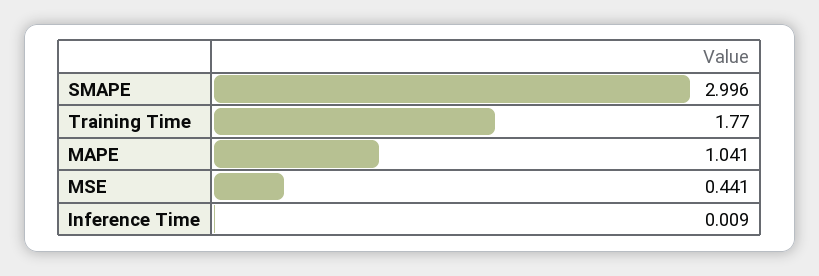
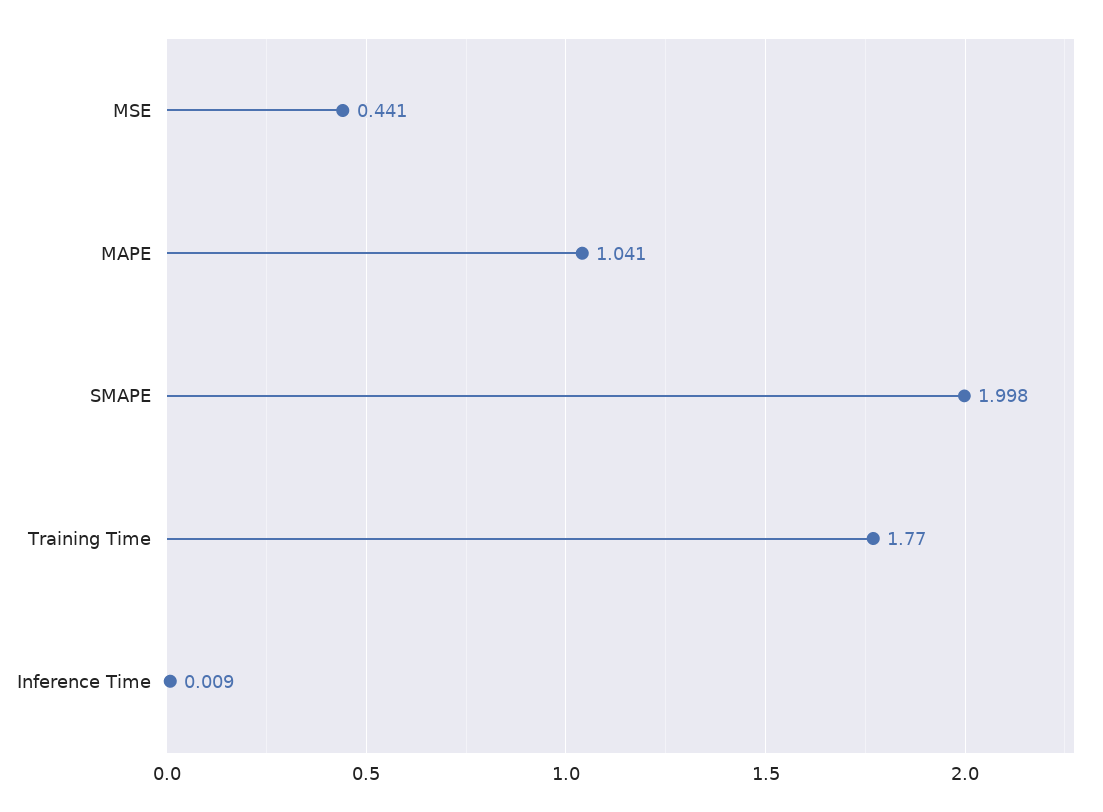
SMAPE: 2.996 -> 1.998

